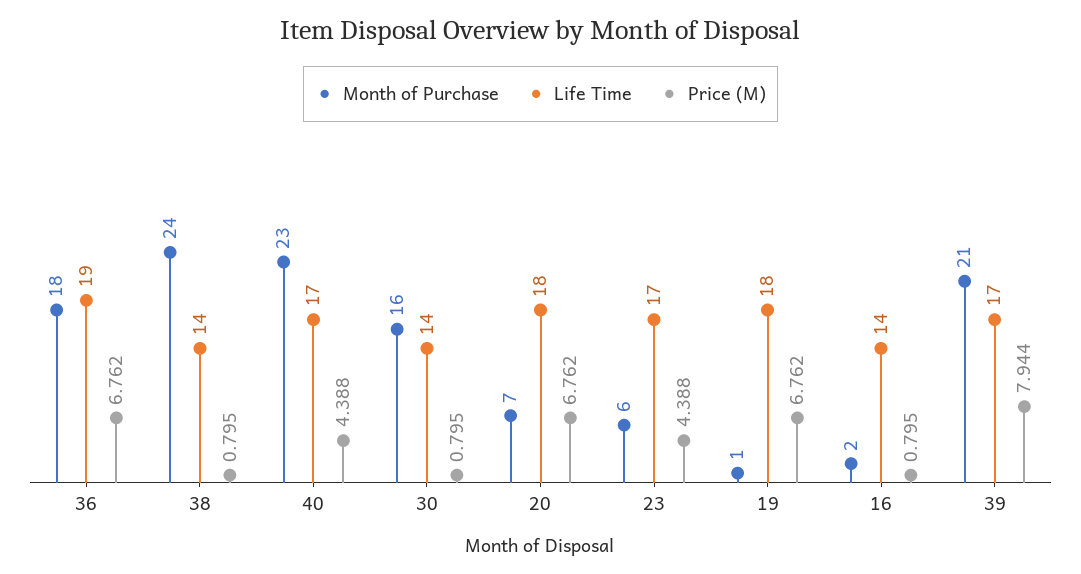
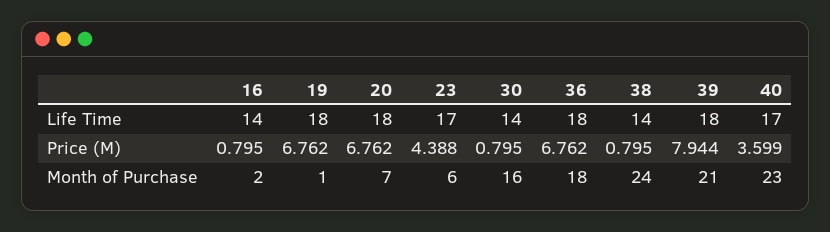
Life Time, 36: 19 -> 18
Price (M), 40: 4.388 -> 3.599
Life Time, 39: 17 -> 18

